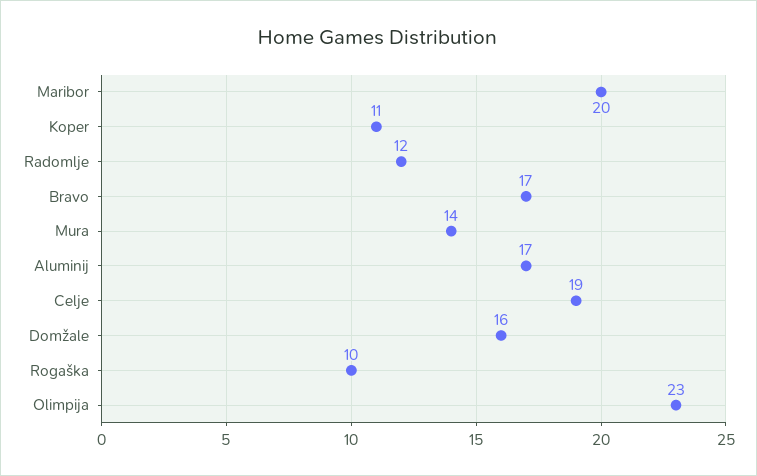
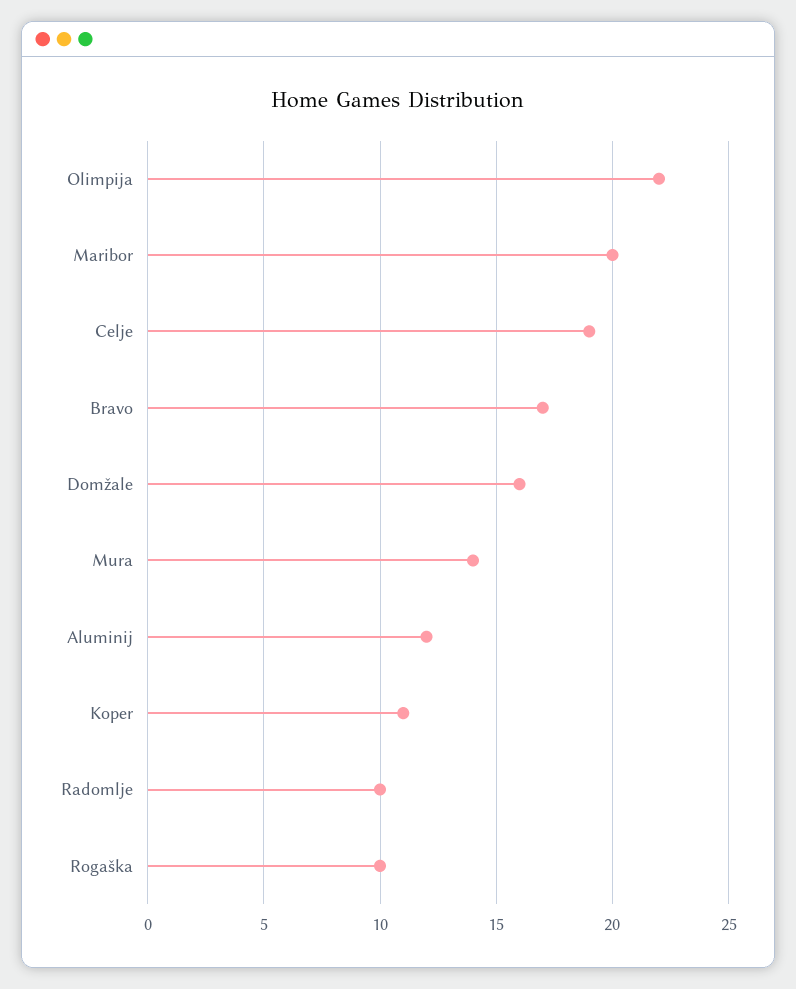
Radomlje: 12 -> 10
Aluminij: 17 -> 12
Olimpija: 23 -> 22

